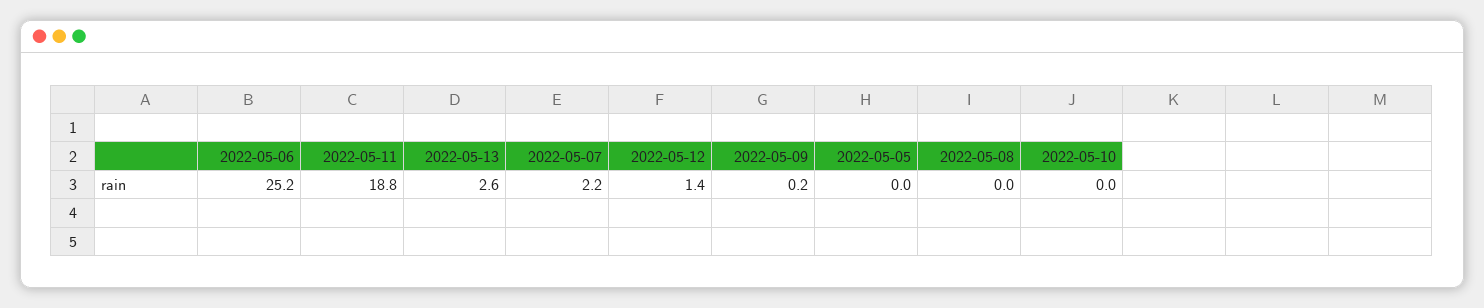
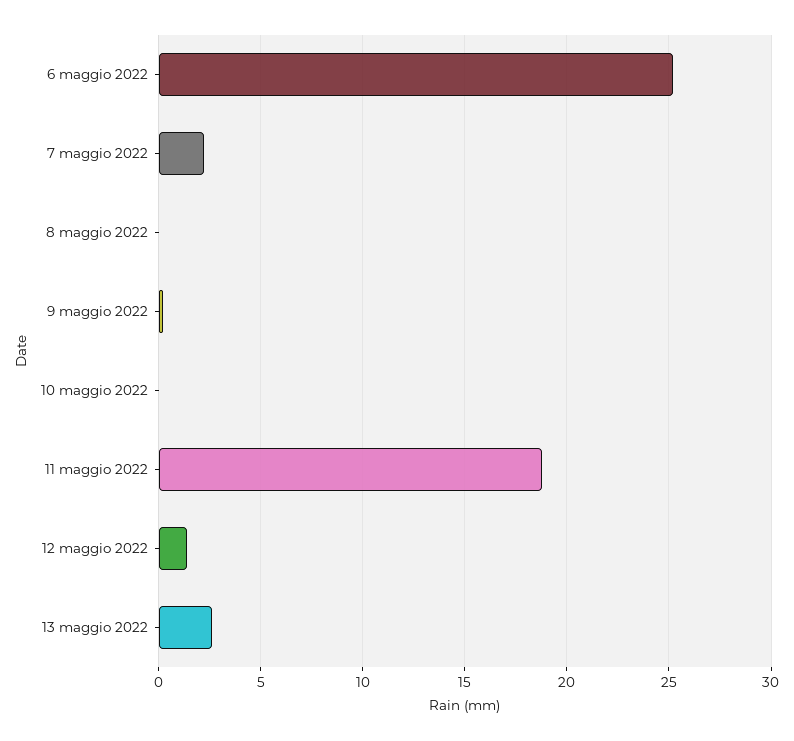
2022-05-05: 0 -> none

